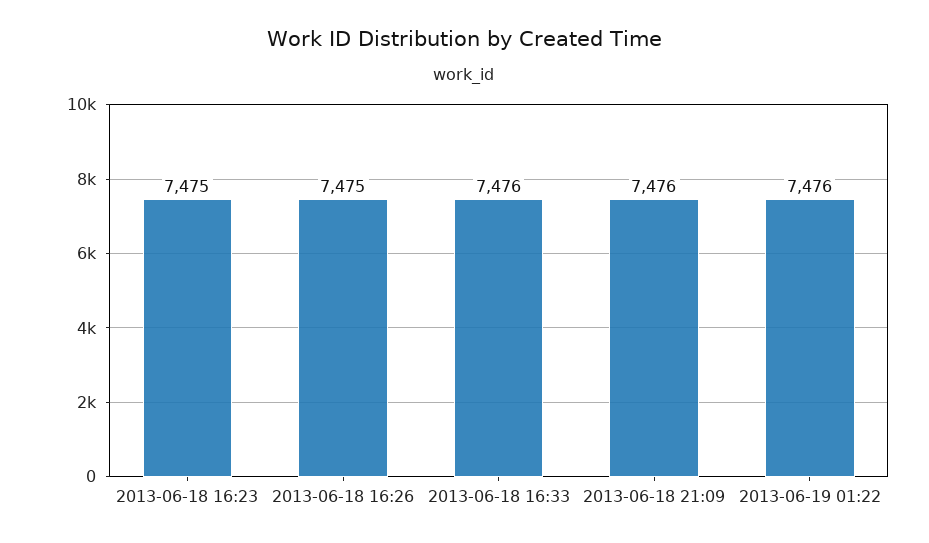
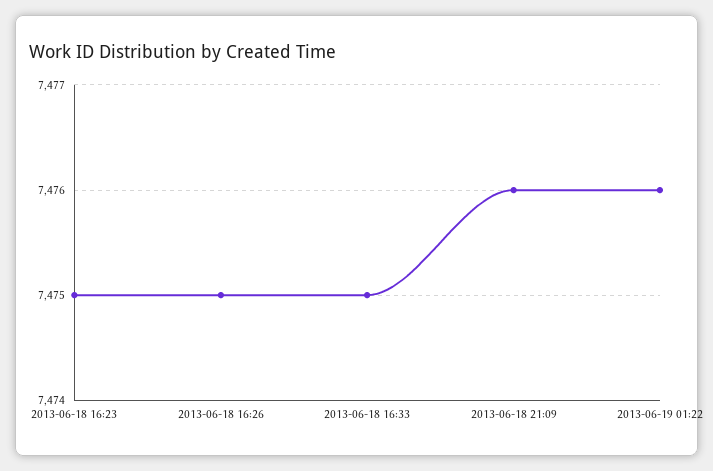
2013-06-18 16:33: 7476 -> 7475

